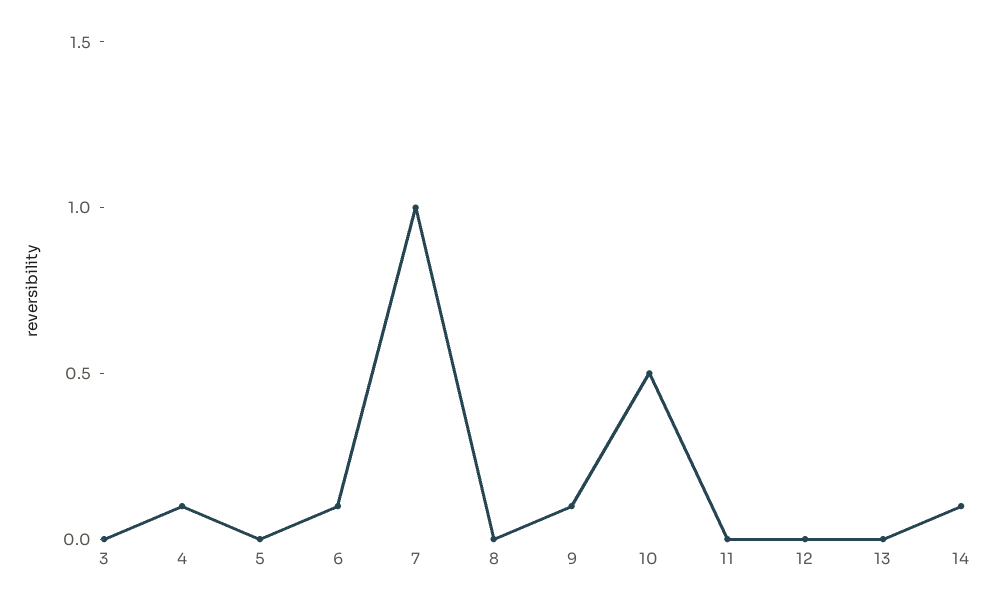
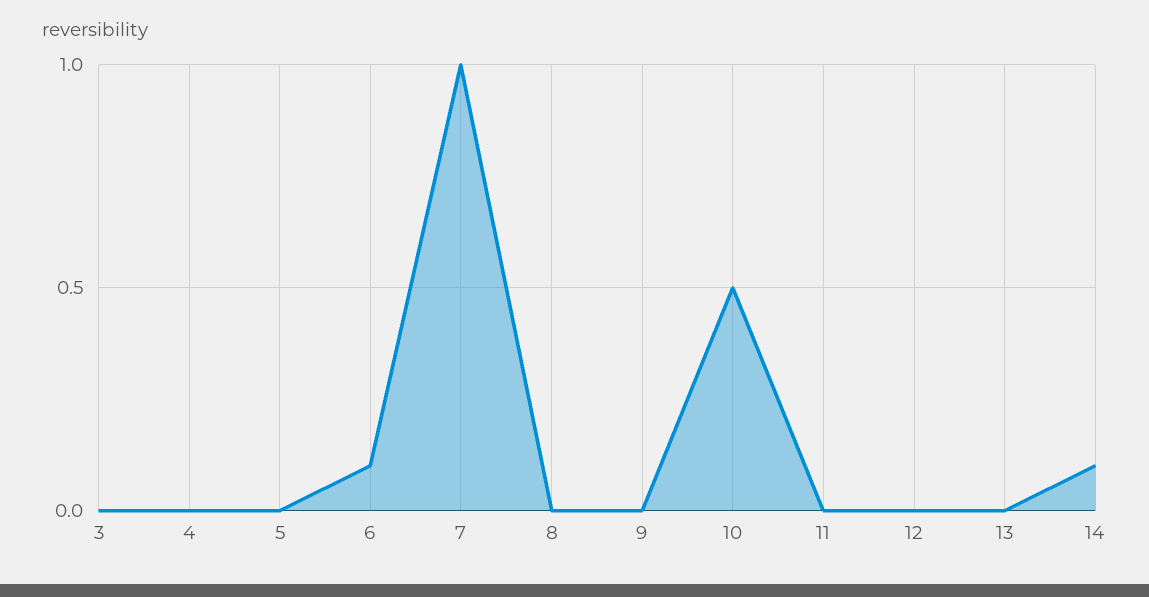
4: 0.1 -> 0
9: 0.1 -> 0

